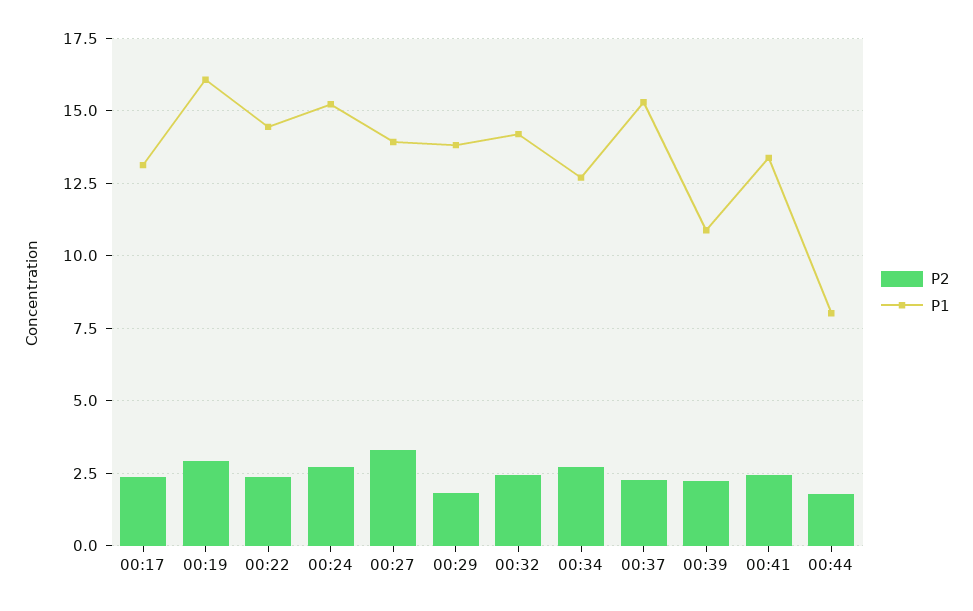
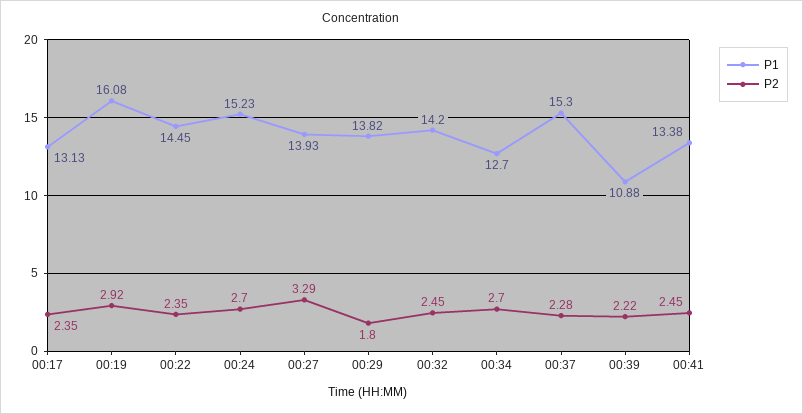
P2, 00:44: 1.75 -> none
P1, 00:44: 8 -> none

